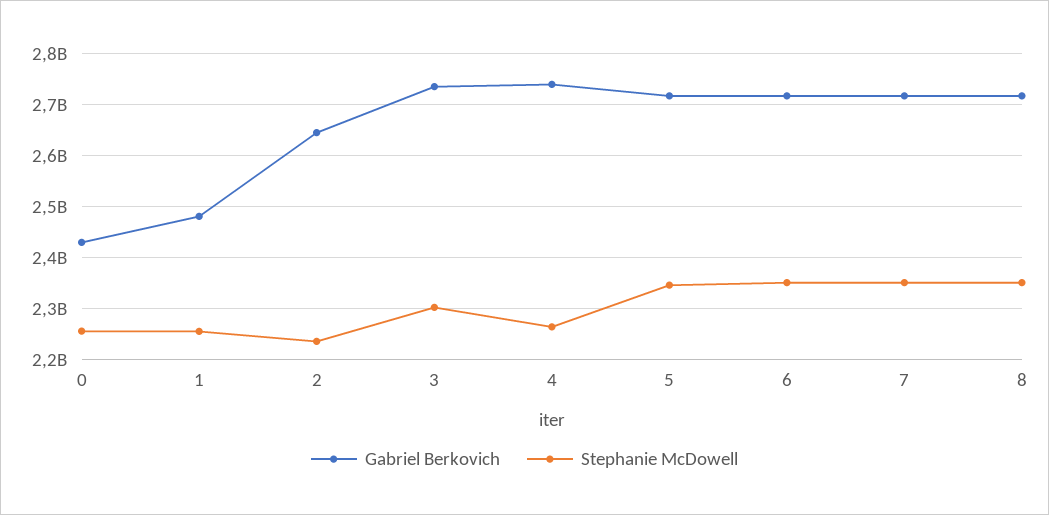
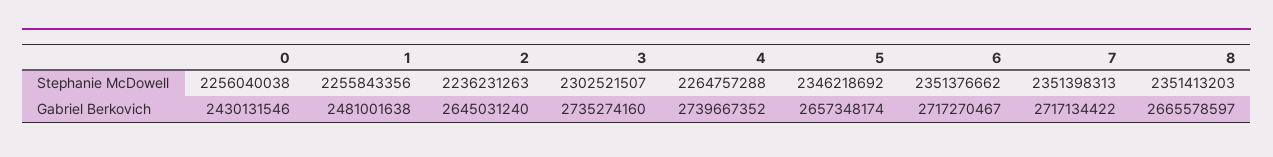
Gabriel Berkovich, 5: 2720000000 -> 2657348174
Gabriel Berkovich, 8: 2720000000 -> 2665578597

